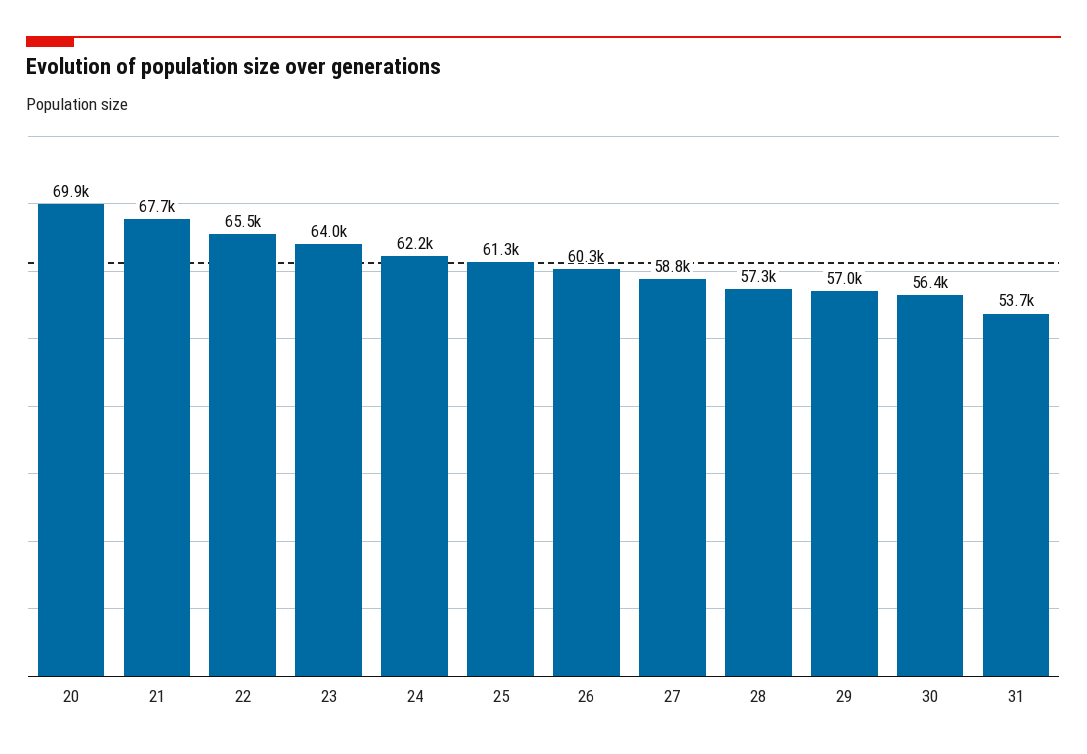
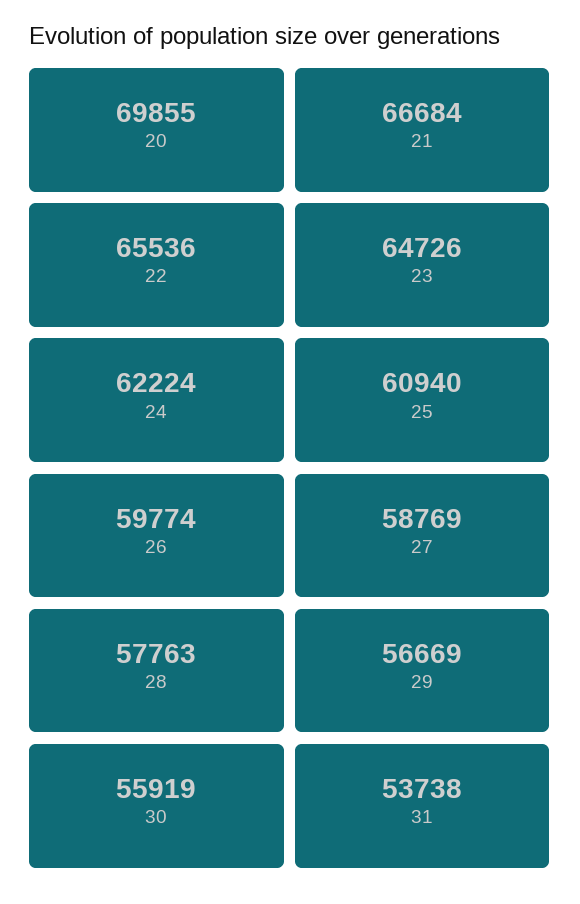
21: 67700 -> 66684
23: 64000 -> 64726
25: 61300 -> 60940
26: 60300 -> 59774
28: 57300 -> 57763
29: 57000 -> 56669
30: 56400 -> 55919

